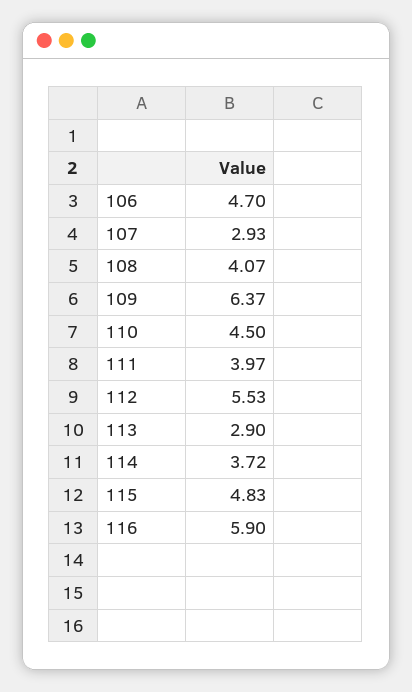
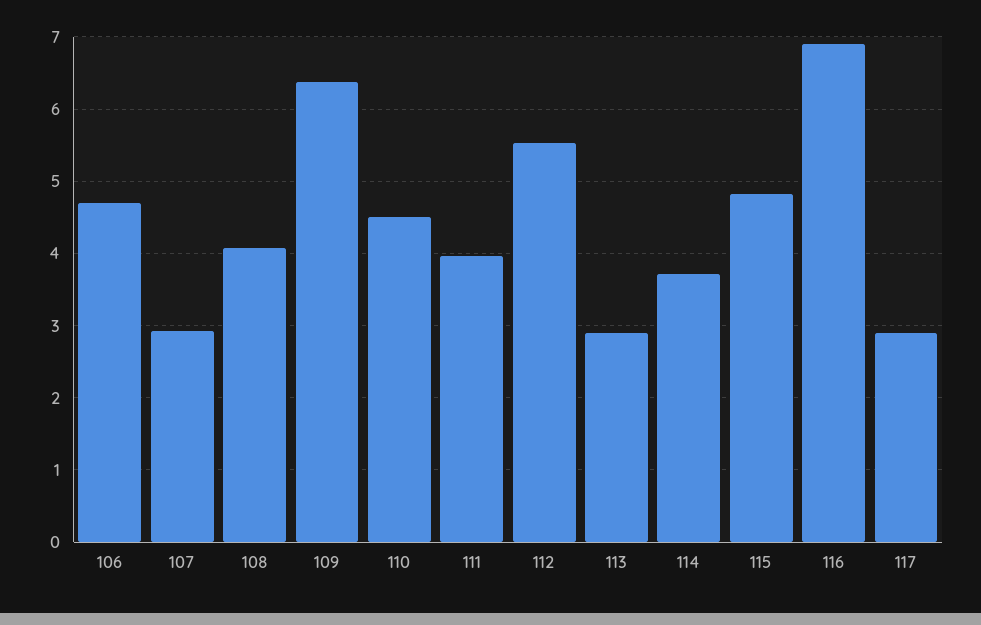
116: 5.9 -> 6.9
117: none -> 2.9

